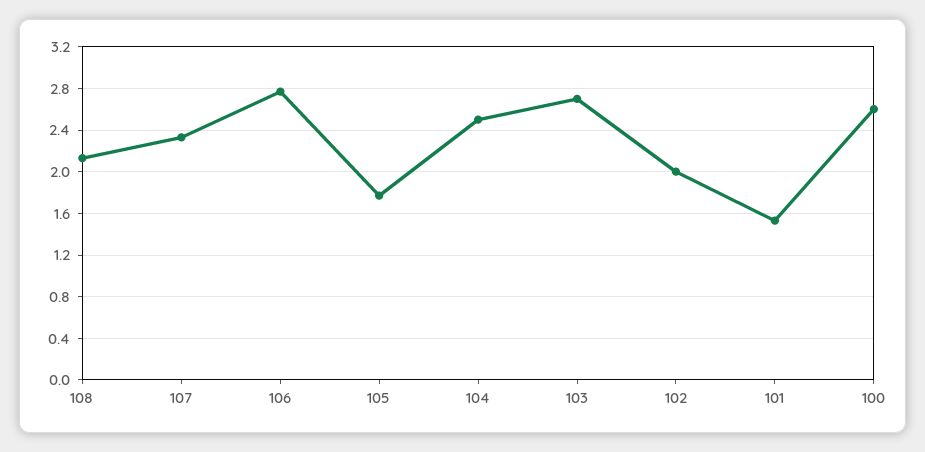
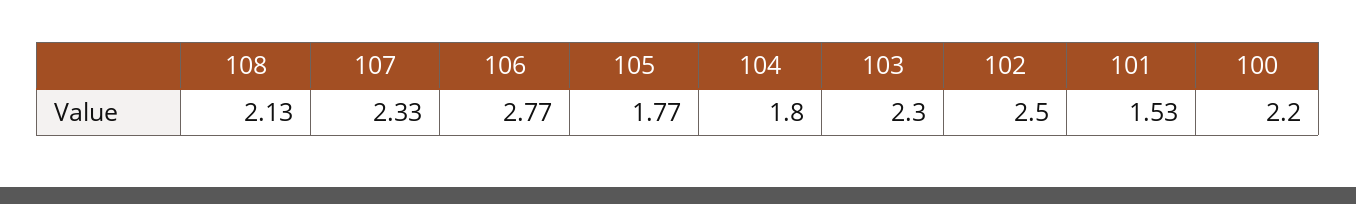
104: 2.5 -> 1.8
103: 2.7 -> 2.3
102: 2 -> 2.5
100: 2.6 -> 2.2

